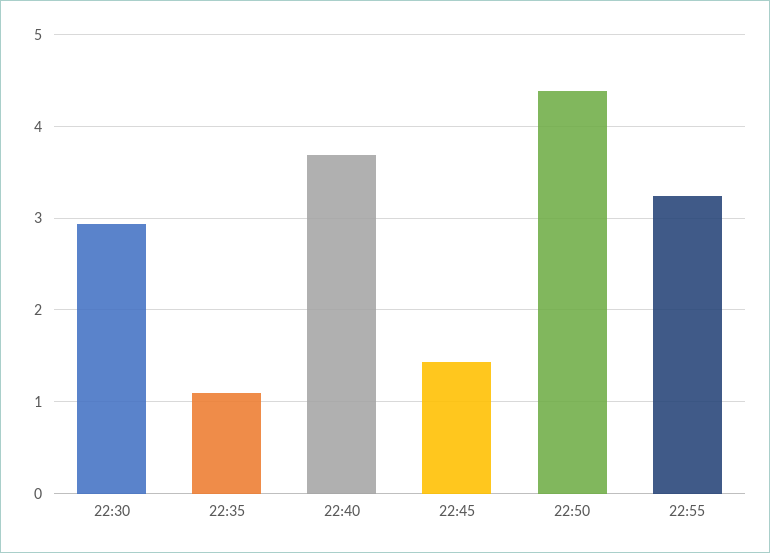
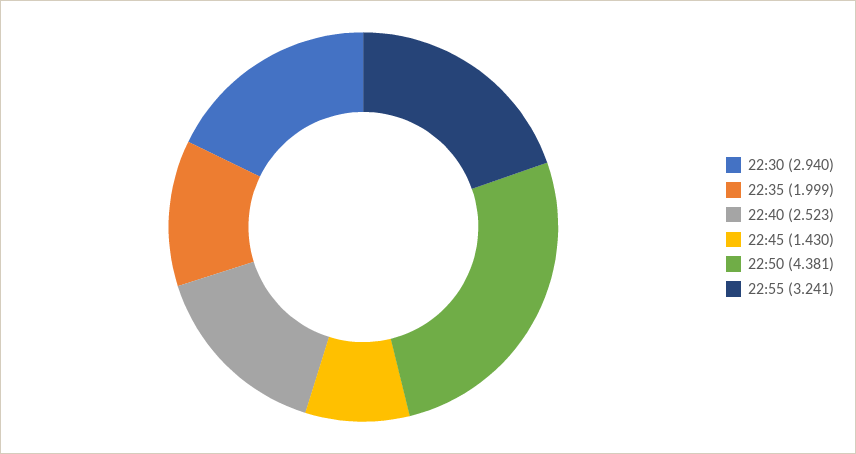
22:35: 1.1 -> 1.999
22:40: 3.7 -> 2.523

